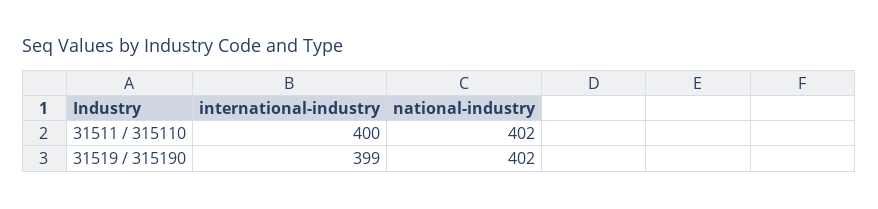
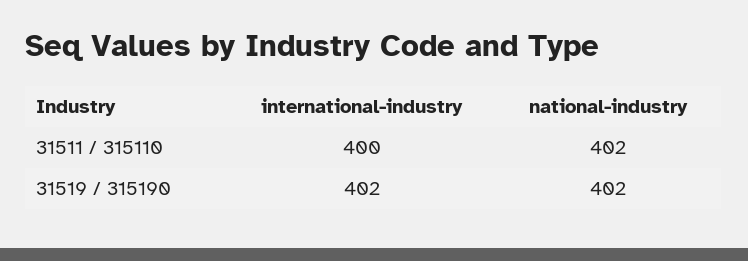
international-industry, 31519 / 315190: 399 -> 402

